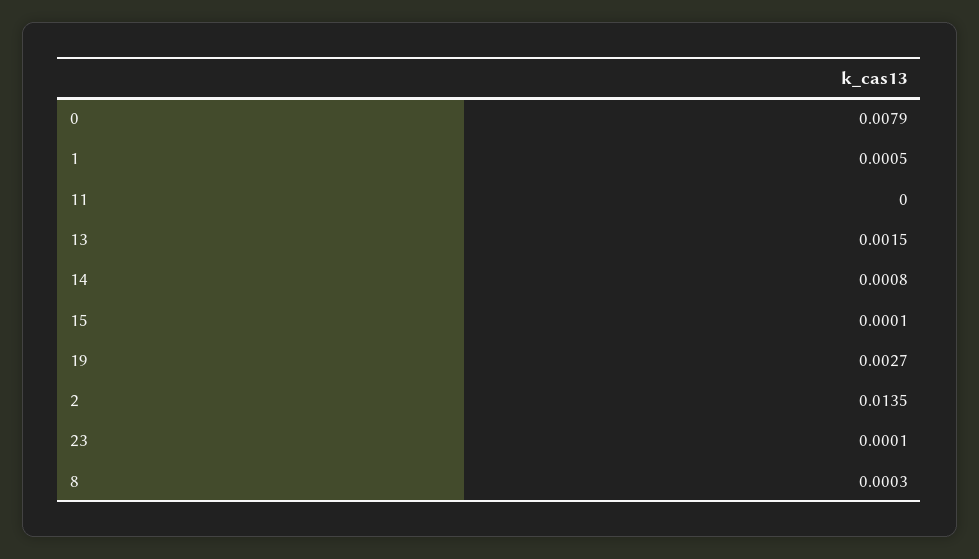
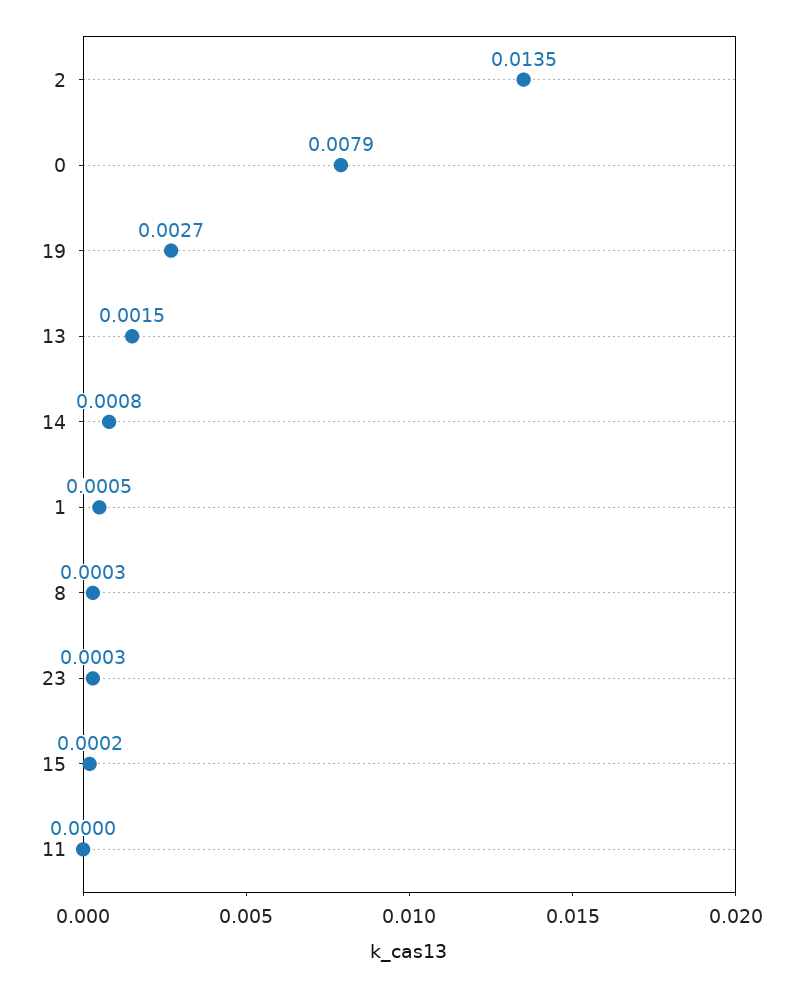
15: 0.0001 -> 0.0002
23: 0.0001 -> 0.0003

